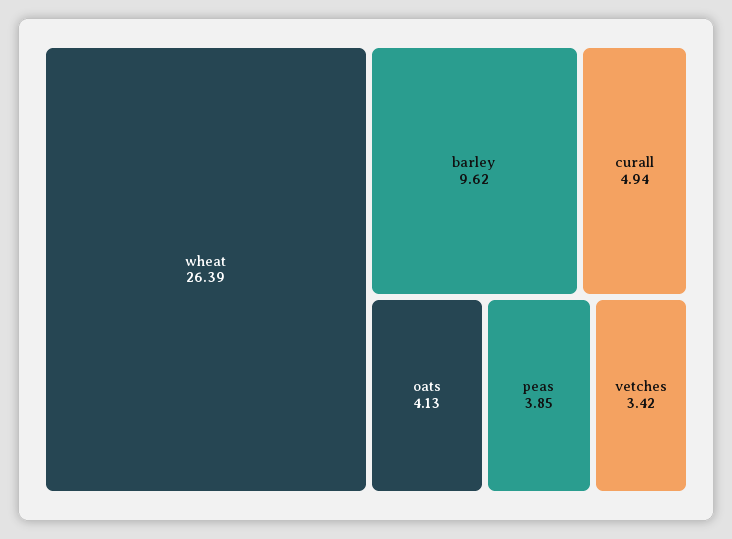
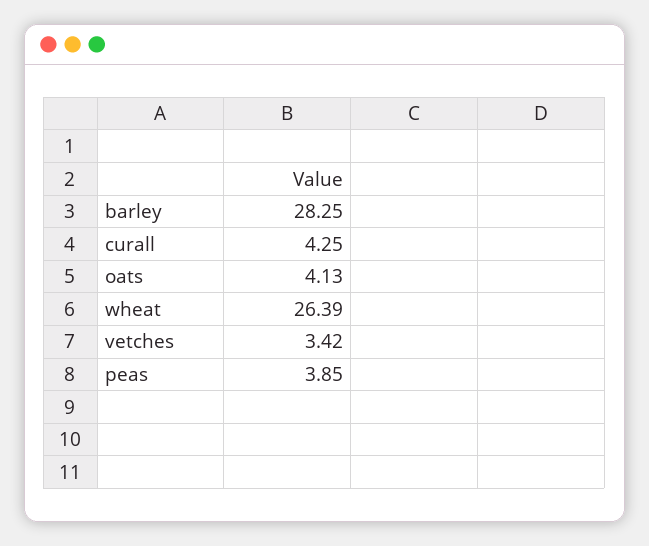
barley: 9.62 -> 28.25
curall: 4.94 -> 4.25

